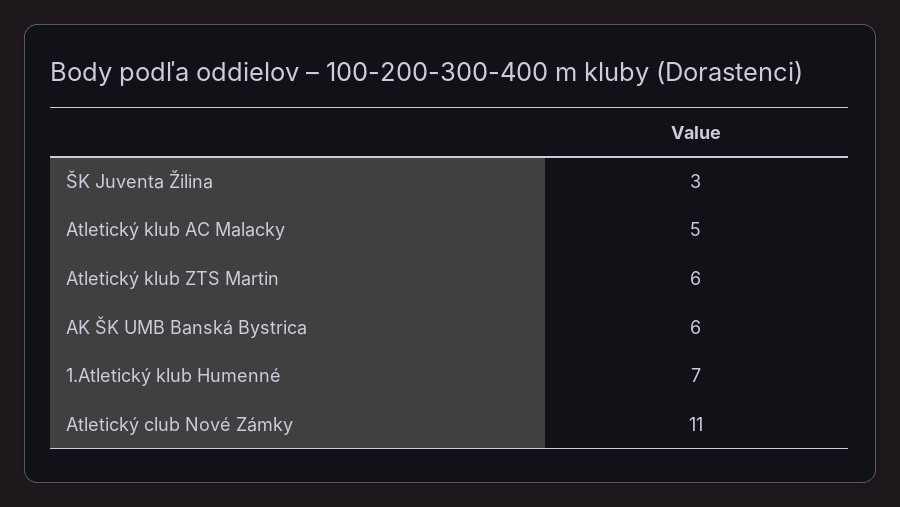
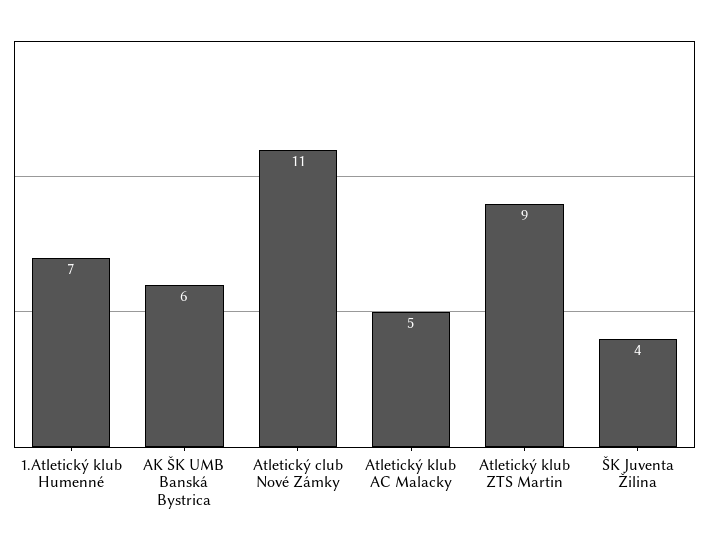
ŠK Juventa Žilina: 3 -> 4
Atletický klub ZTS Martin: 6 -> 9

